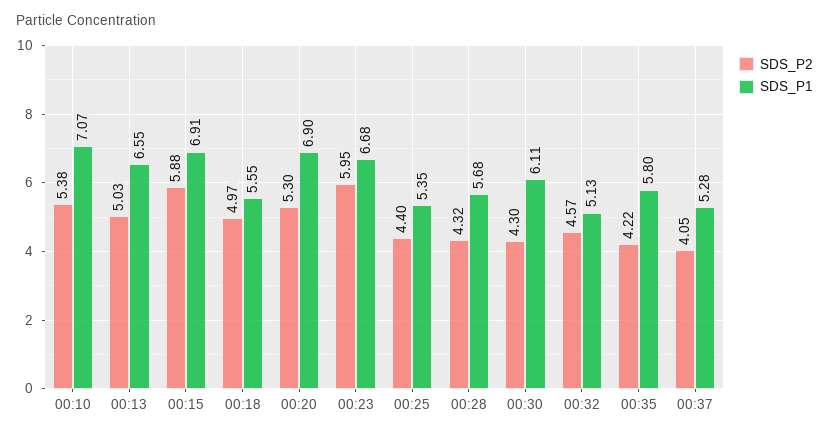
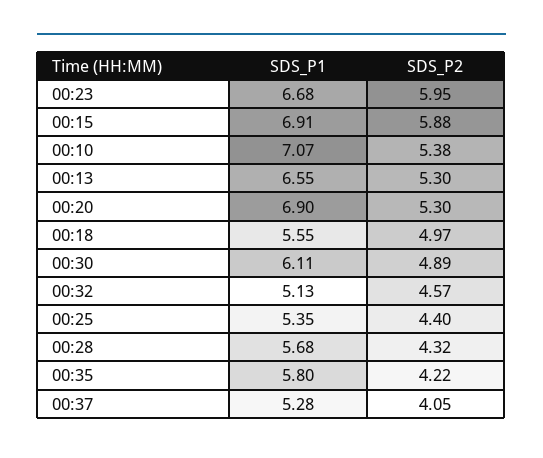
SDS_P2, 00:13: 5.03 -> 5.3
SDS_P2, 00:30: 4.3 -> 4.89

